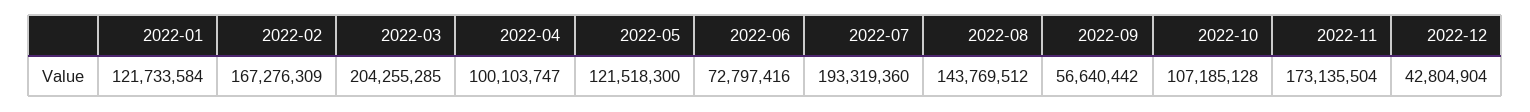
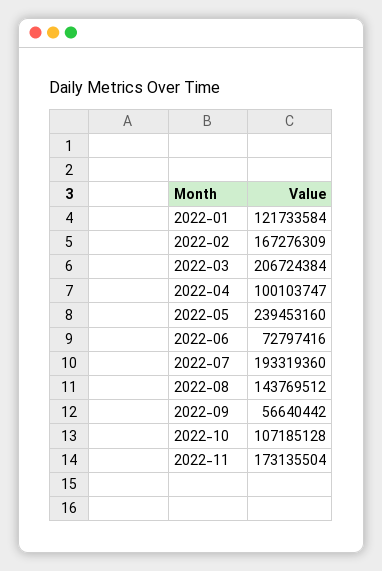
2022-03: 204255285 -> 206724384
2022-05: 121518300 -> 239453160
2022-12: 42804904 -> none

